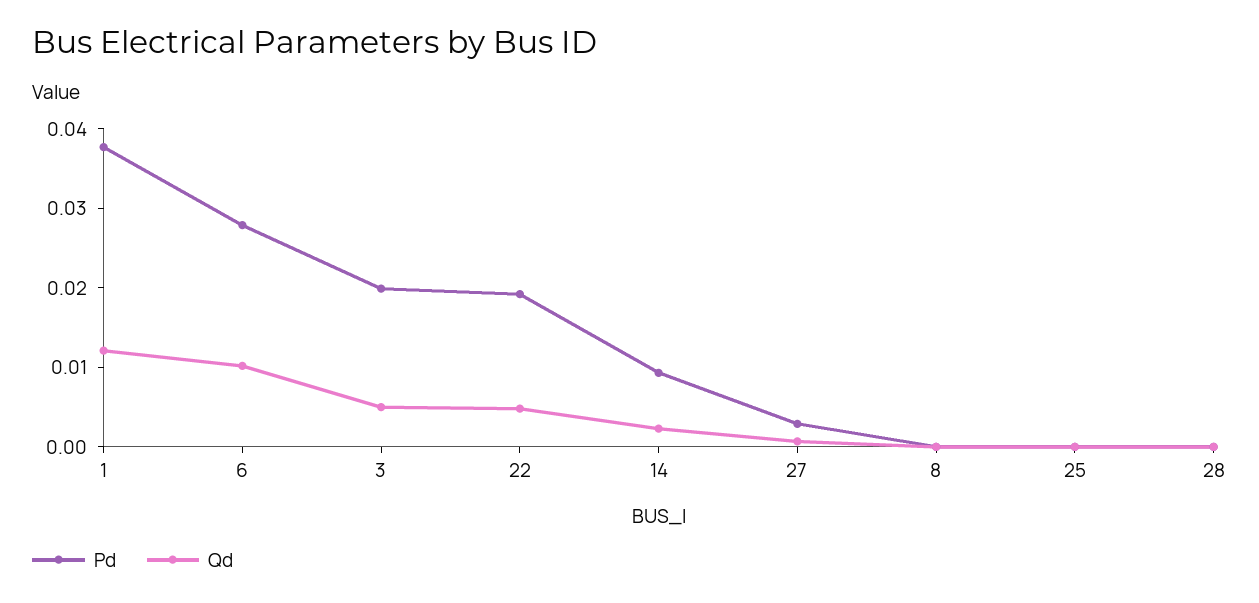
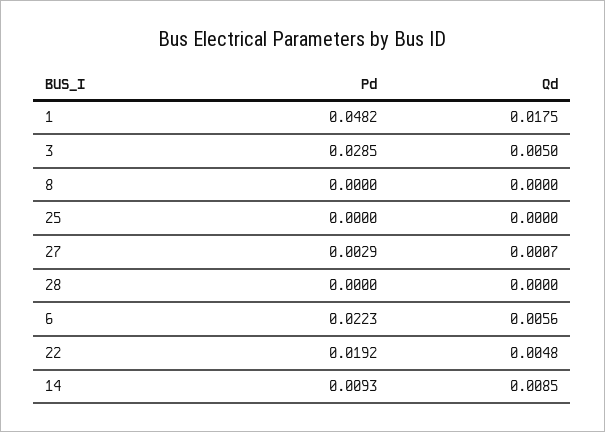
Pd, 1: 0.038 -> 0.0482
Qd, 1: 0.012 -> 0.0175
Pd, 6: 0.028 -> 0.0223
Qd, 6: 0.01 -> 0.0056
Pd, 3: 0.02 -> 0.0285
Qd, 14: 0.002 -> 0.0085

